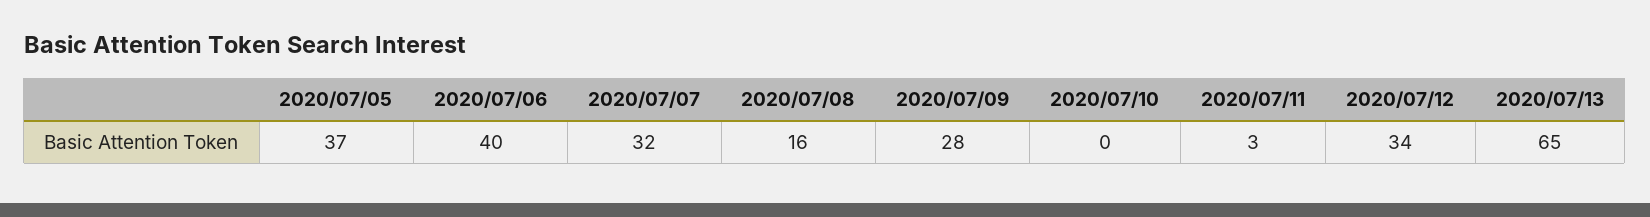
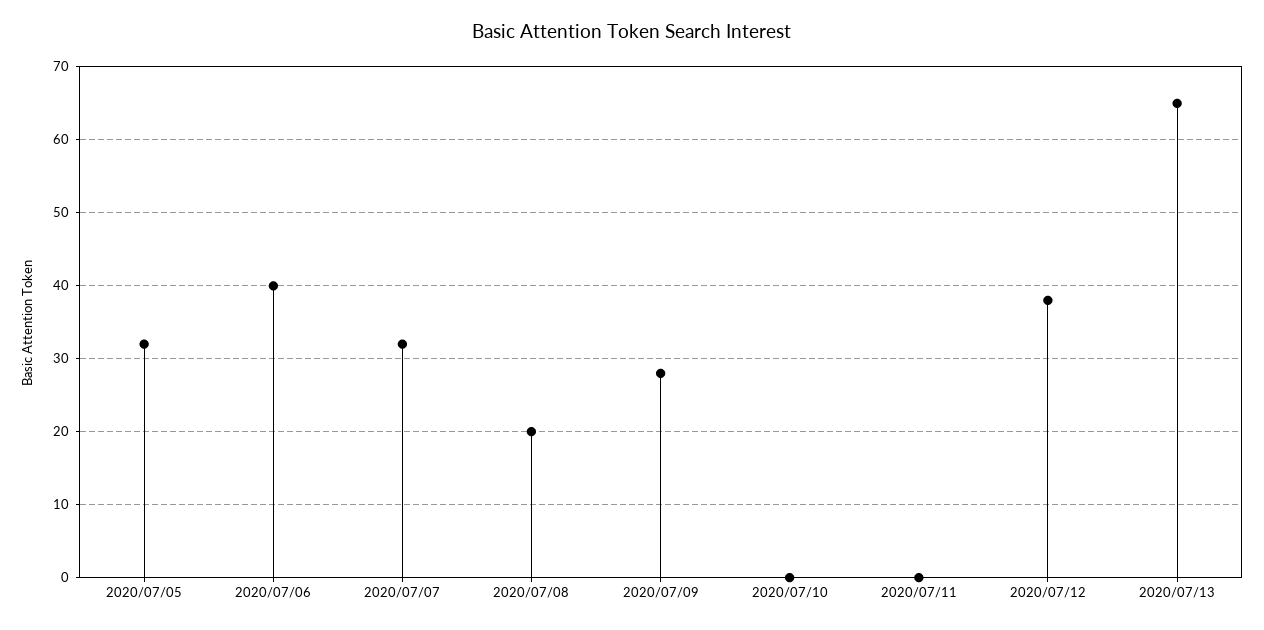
2020/07/05: 37 -> 32
2020/07/08: 16 -> 20
2020/07/11: 3 -> 0
2020/07/12: 34 -> 38

